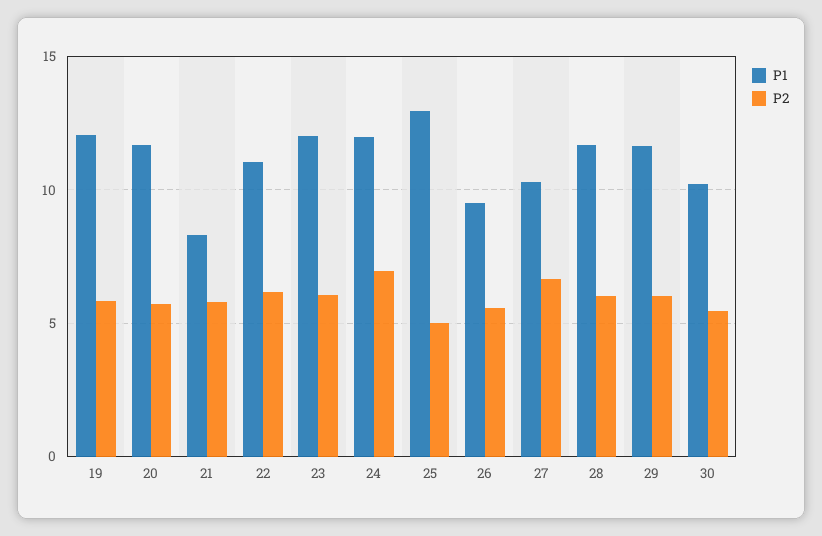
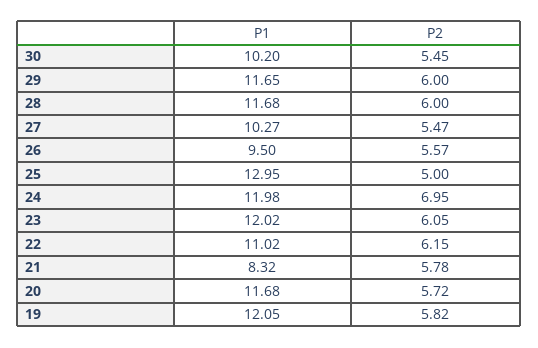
P2, 27: 6.5 -> 5.47

